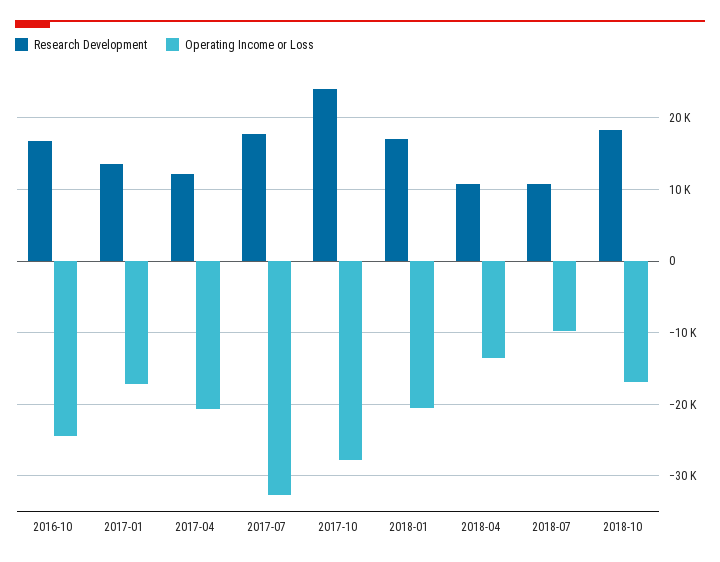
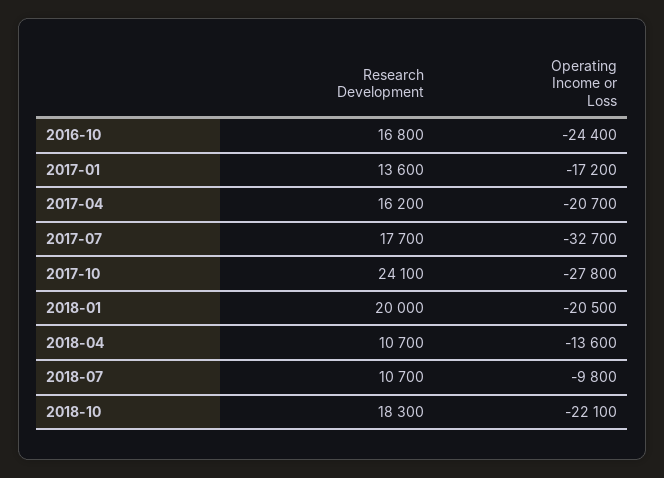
Research Development, 2017-04: 12000 -> 16200
Research Development, 2018-01: 17000 -> 20000
Operating Income or Loss, 2018-10: -17000 -> -22100

